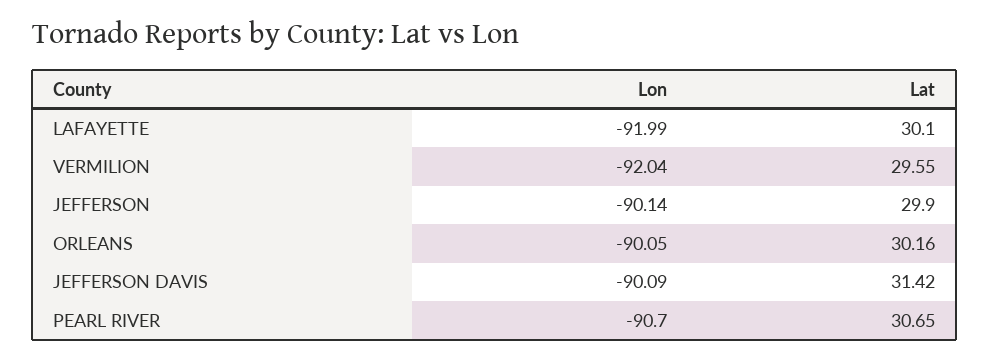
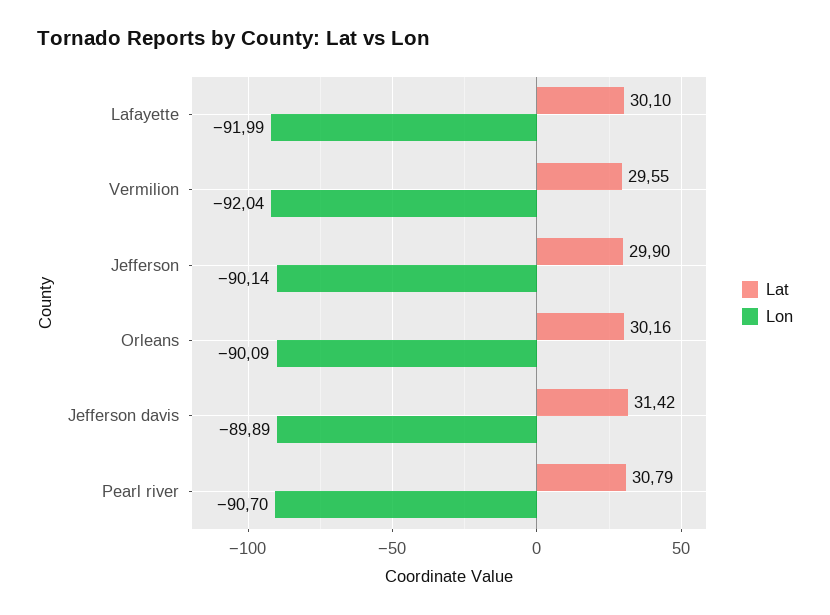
Lon, ORLEANS: -90.05 -> -90.09
Lon, JEFFERSON DAVIS: -90.09 -> -89.89
Lat, PEARL RIVER: 30.65 -> 30.79

